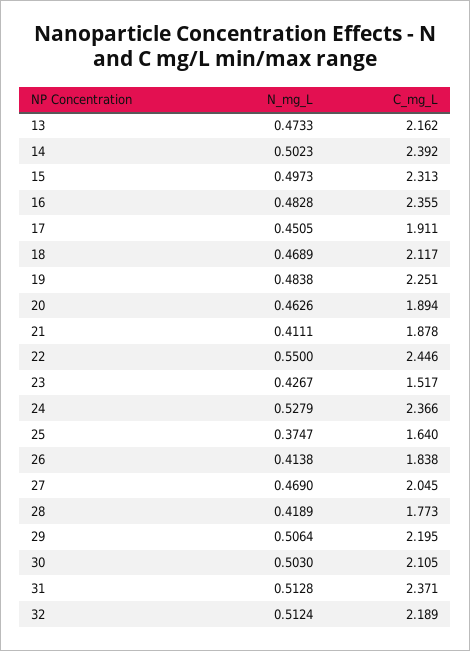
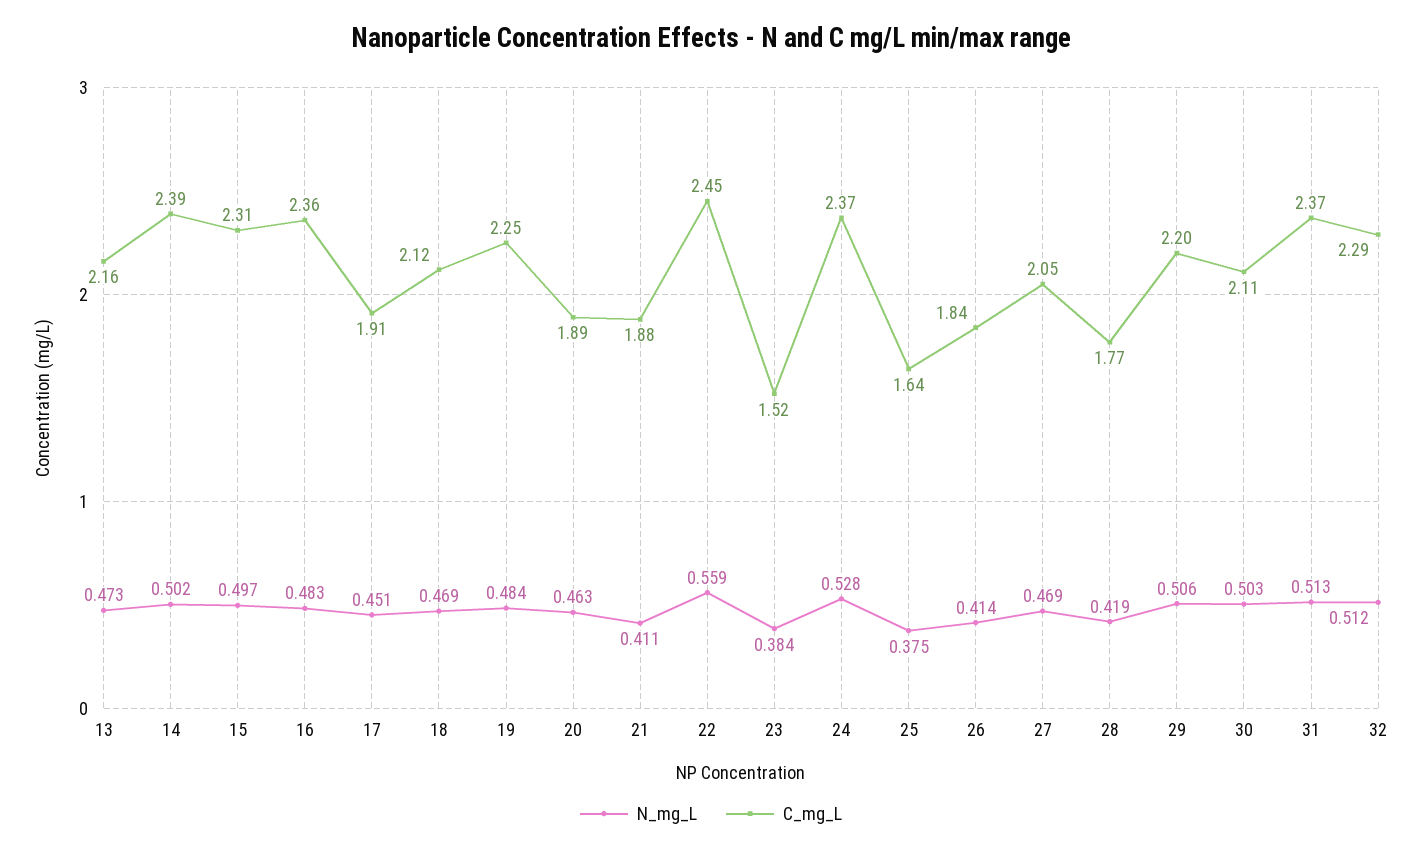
N_mg_L, 22: 0.55 -> 0.559
N_mg_L, 23: 0.4267 -> 0.384
C_mg_L, 32: 2.189 -> 2.29

